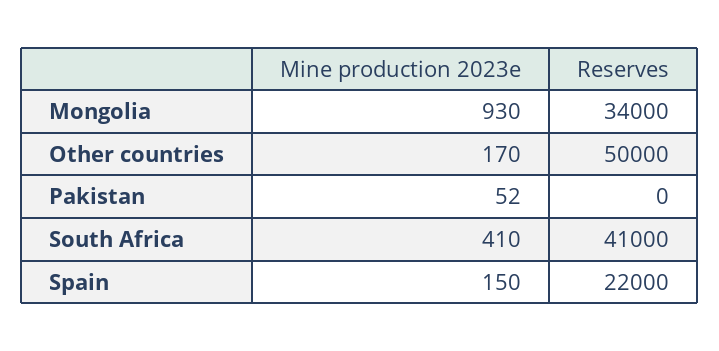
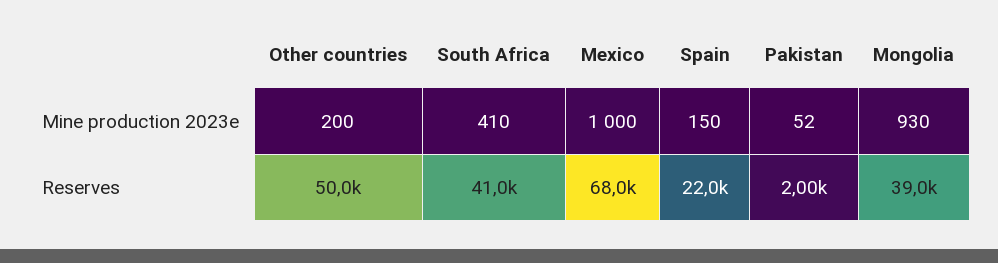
Reserves, Mongolia: 34000 -> 39000
Mine production 2023e, Other countries: 170 -> 200
Reserves, Pakistan: 0 -> 2000
Mine production 2023e, Mexico: none -> 1000
Reserves, Mexico: none -> 68000

